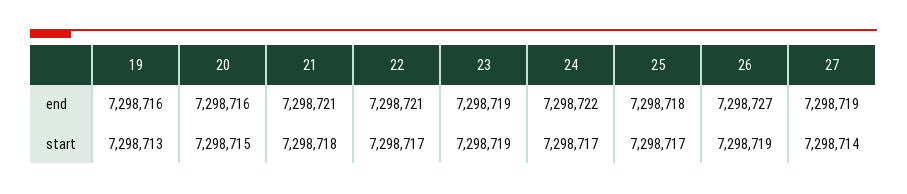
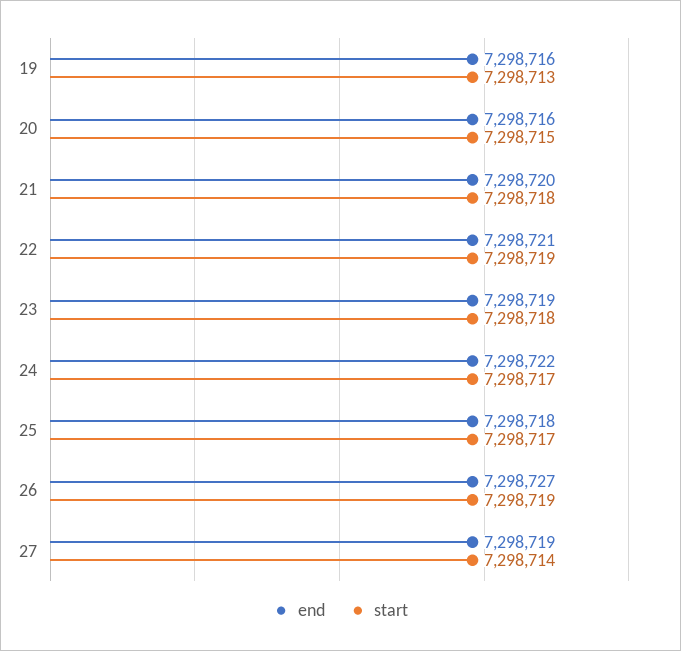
end, 21: 7298721 -> 7298720
start, 22: 7298717 -> 7298719
start, 23: 7298719 -> 7298718

